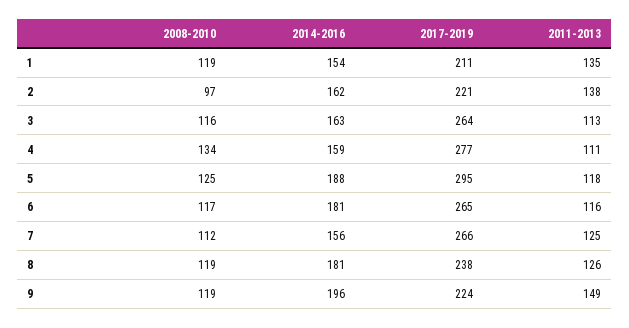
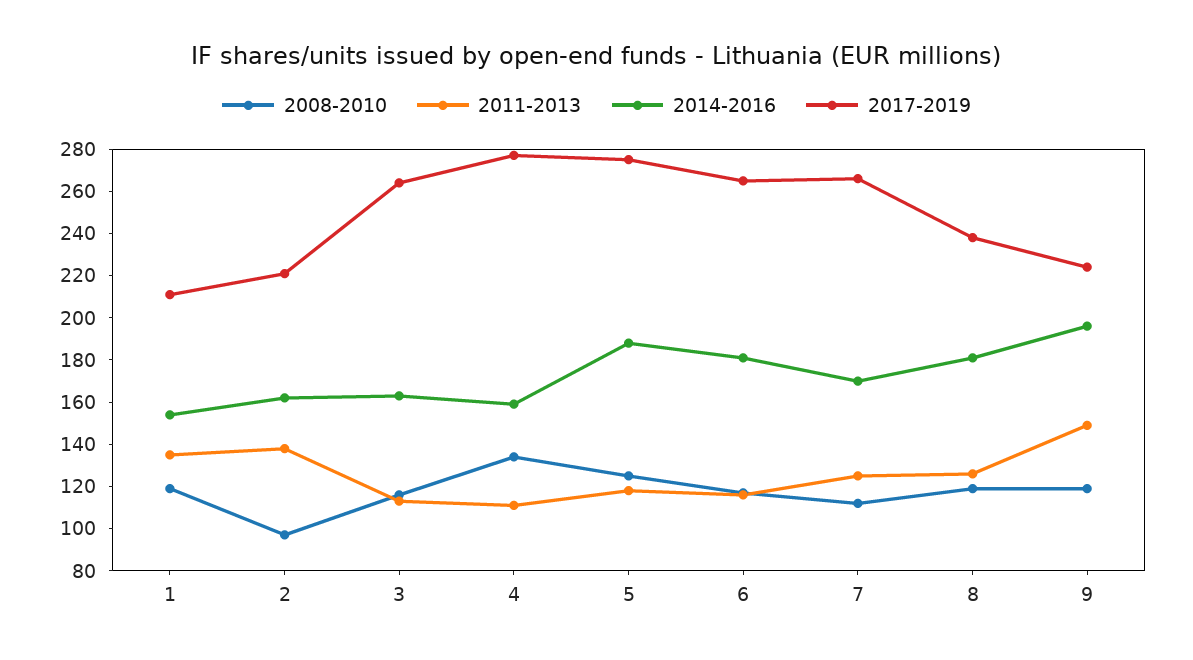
2017-2019, 5: 295 -> 275
2014-2016, 7: 156 -> 170

